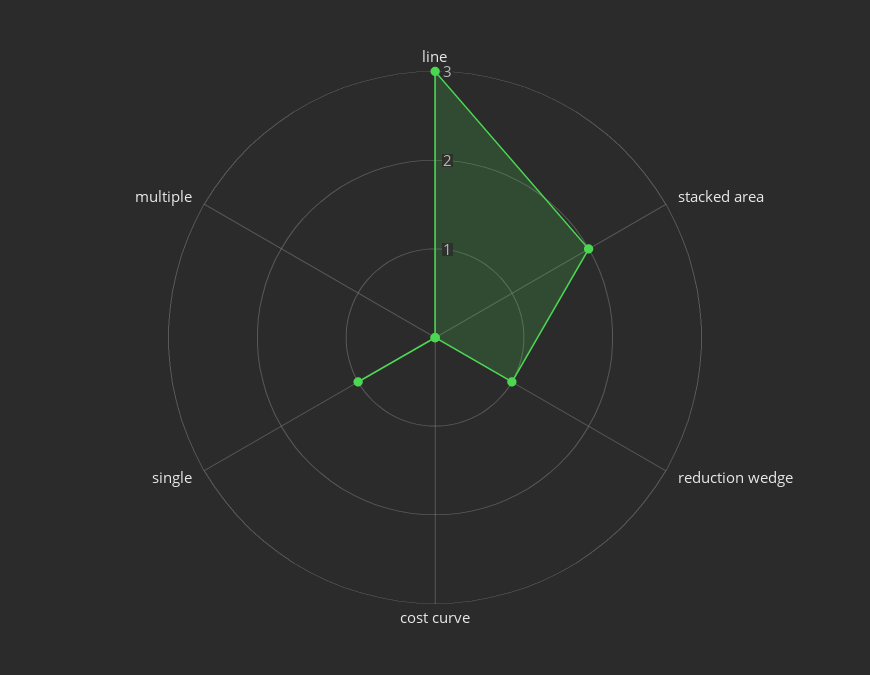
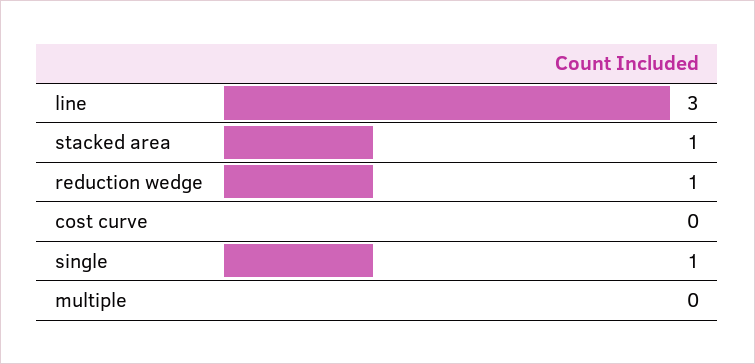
stacked area: 2 -> 1

